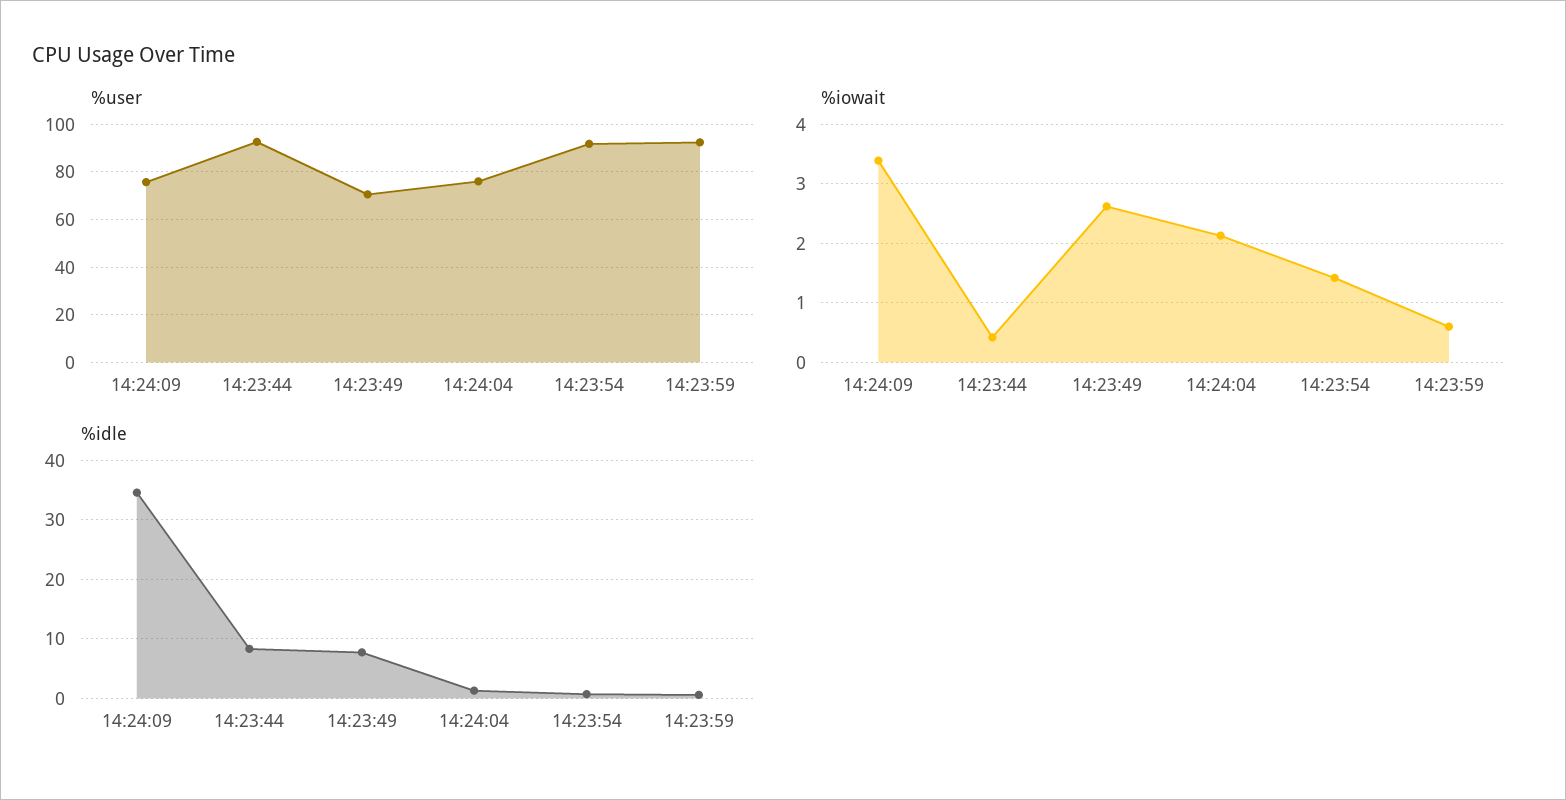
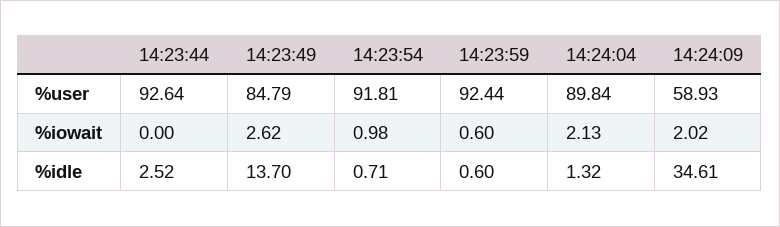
%user, 14:24:09: 75 -> 58.93
%user, 14:23:49: 70 -> 84.79
%user, 14:24:04: 75 -> 89.84
%iowait, 14:24:09: 3.4 -> 2.02
%iowait, 14:23:44: 0.4 -> 0
%iowait, 14:23:54: 1.4 -> 0.98
%idle, 14:23:44: 8 -> 2.52
%idle, 14:23:49: 8 -> 13.7

